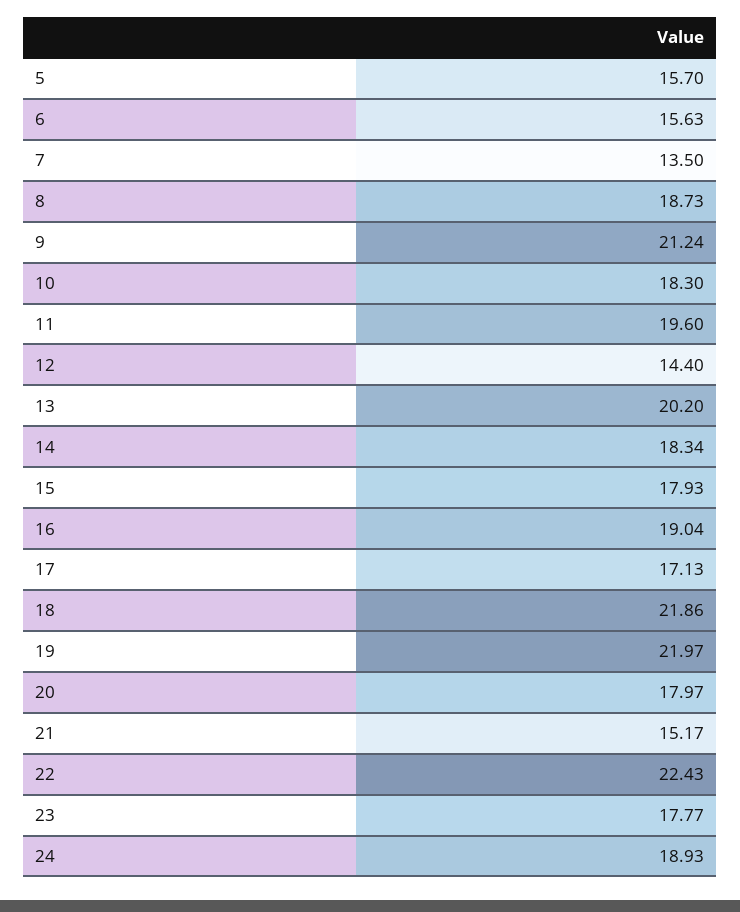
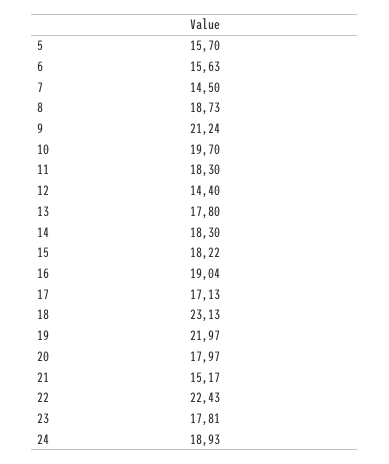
7: 13.5 -> 14.5
10: 18.3 -> 19.7
11: 19.6 -> 18.3
13: 20.2 -> 17.8
14: 18.34 -> 18.3
15: 17.93 -> 18.22
18: 21.86 -> 23.13
23: 17.77 -> 17.81

